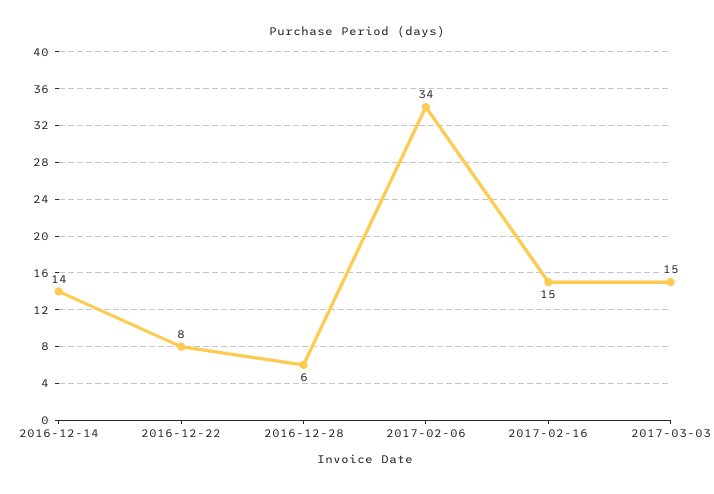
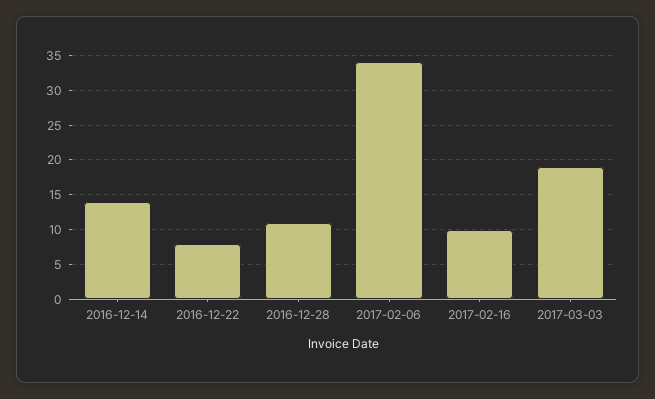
2016-12-28: 6 -> 11
2017-02-16: 15 -> 10
2017-03-03: 15 -> 19

